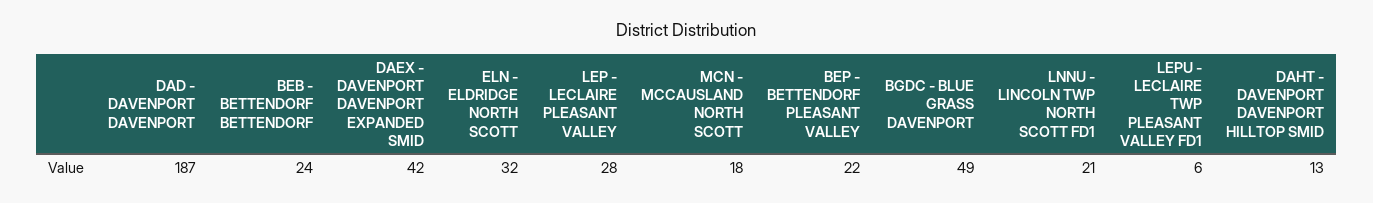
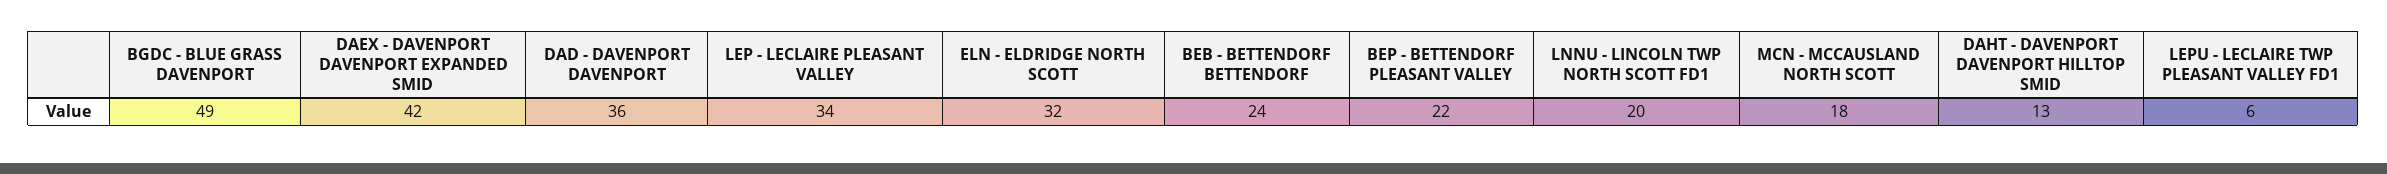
DAD - DAVENPORT DAVENPORT: 187 -> 36
LEP - LECLAIRE PLEASANT VALLEY: 28 -> 34
LNNU - LINCOLN TWP NORTH SCOTT FD1: 21 -> 20

